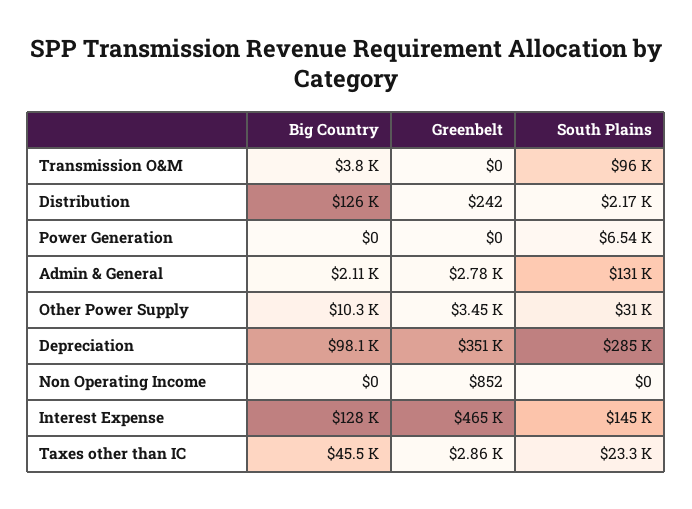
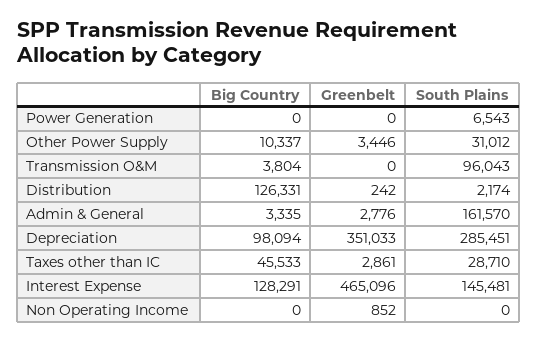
Big Country, Admin & General: 2110 -> 3335
South Plains, Admin & General: 131000 -> 161570
South Plains, Taxes other than IC: 23300 -> 28710

